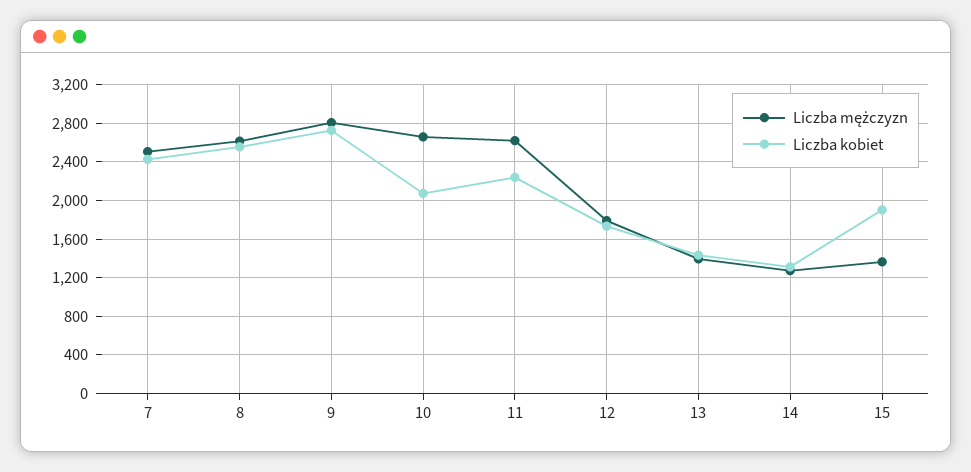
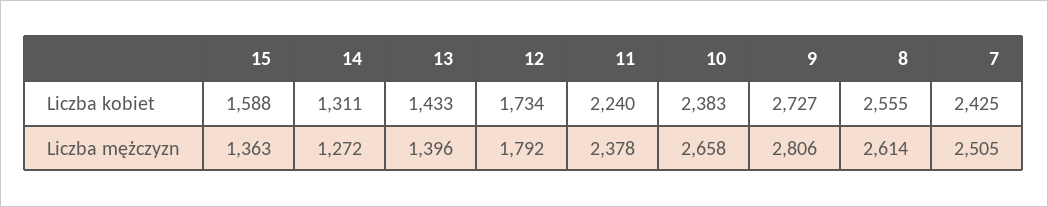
Liczba kobiet, 10: 2100 -> 2383
Liczba mężczyzn, 11: 2600 -> 2378
Liczba kobiet, 15: 1900 -> 1588

